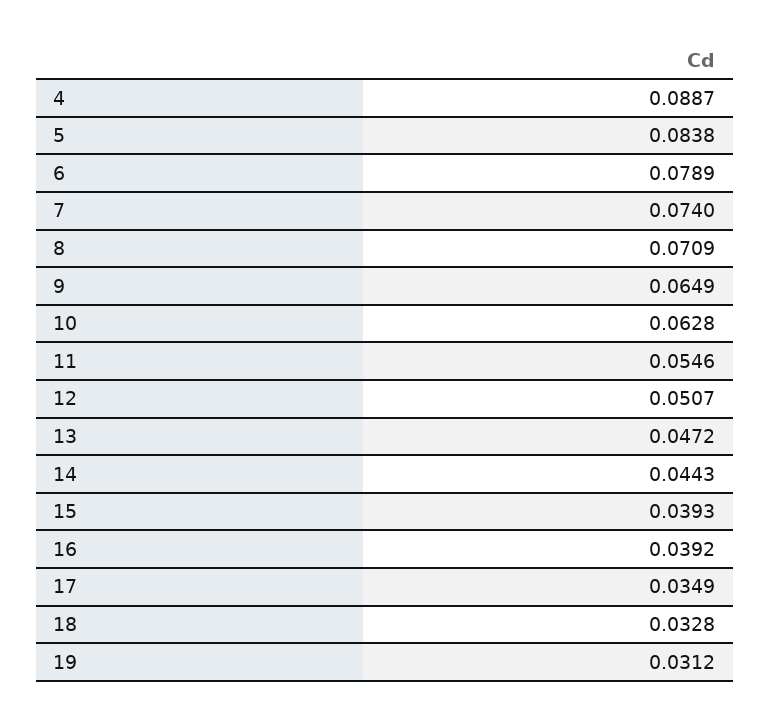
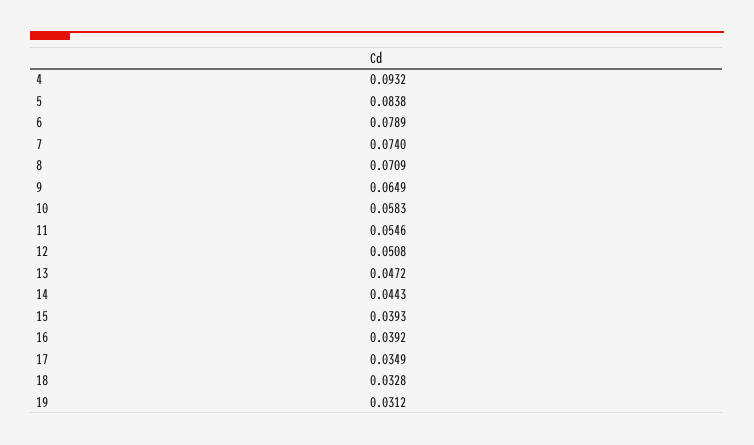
4: 0.0887 -> 0.0932
10: 0.0628 -> 0.0583
12: 0.0507 -> 0.0508

